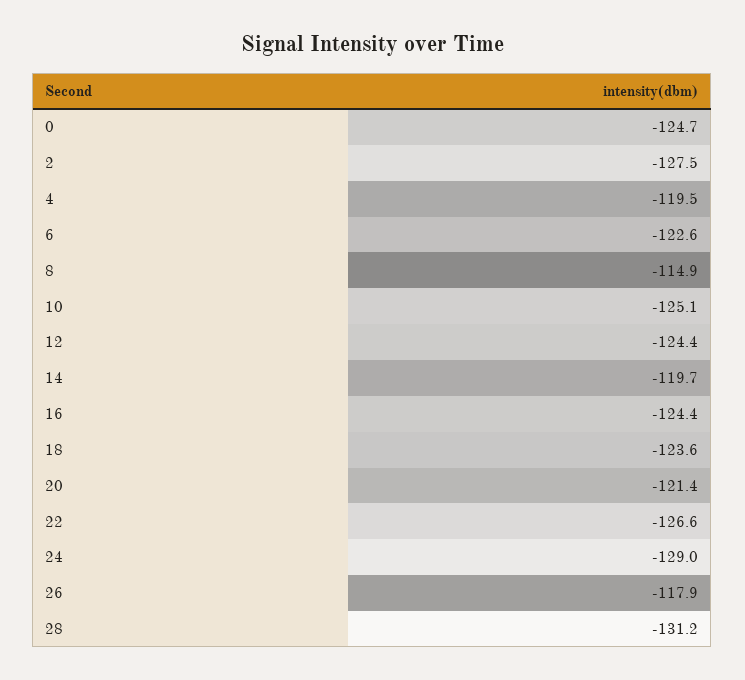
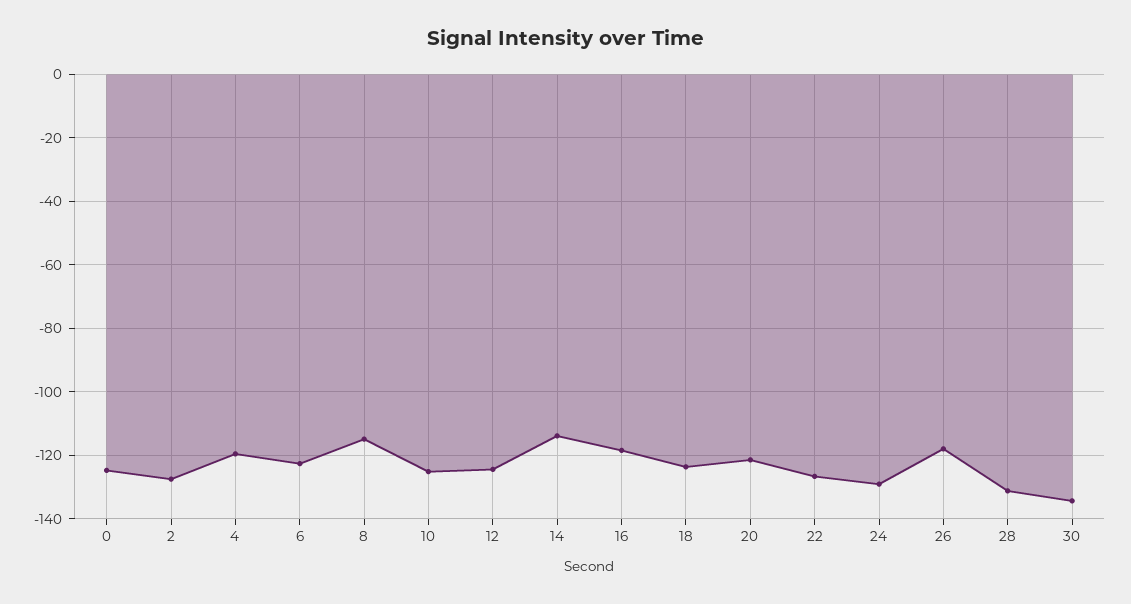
14: -119.7 -> -114
16: -124.4 -> -118
30: none -> -134

